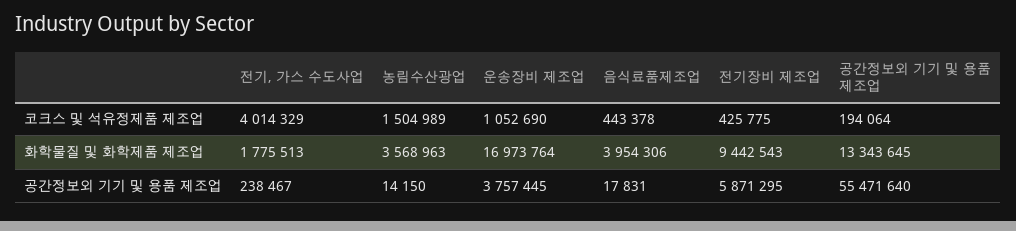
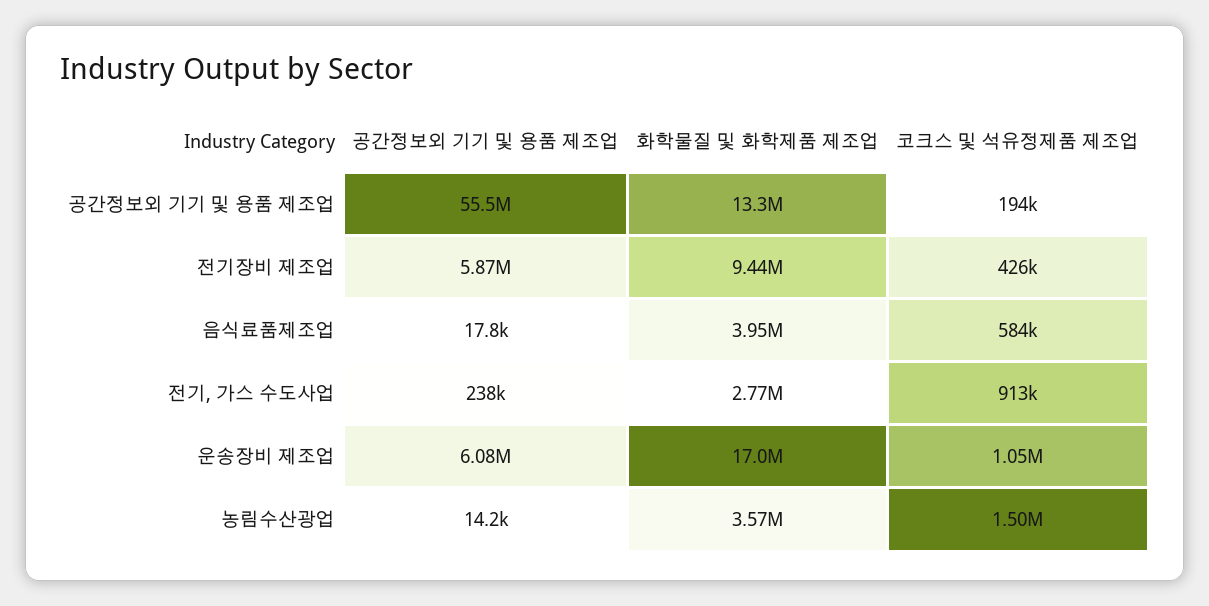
전기, 가스 수도사업, 코크스 및 석유정제품 제조업: 4014329 -> 913000
음식료품제조업, 코크스 및 석유정제품 제조업: 443378 -> 584000
전기, 가스 수도사업, 화학물질 및 화학제품 제조업: 1775513 -> 2770000
운송장비 제조업, 공간정보외 기기 및 용품 제조업: 3757445 -> 6080000

